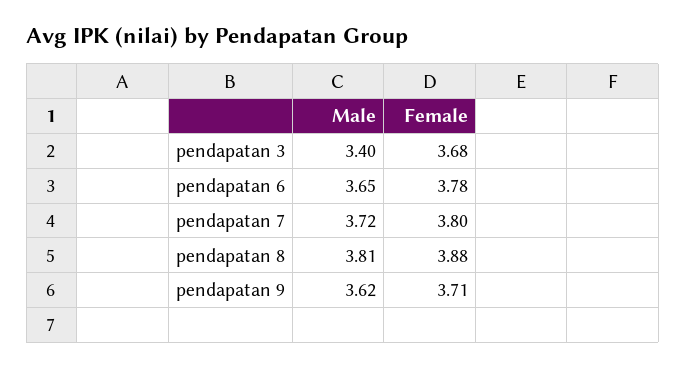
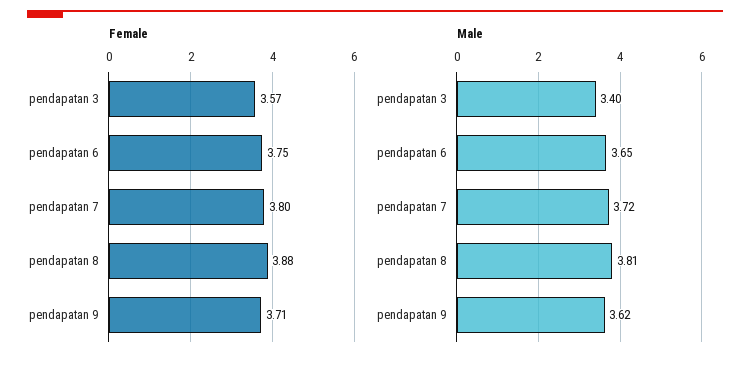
Female, pendapatan 3: 3.68 -> 3.57
Female, pendapatan 6: 3.78 -> 3.75

